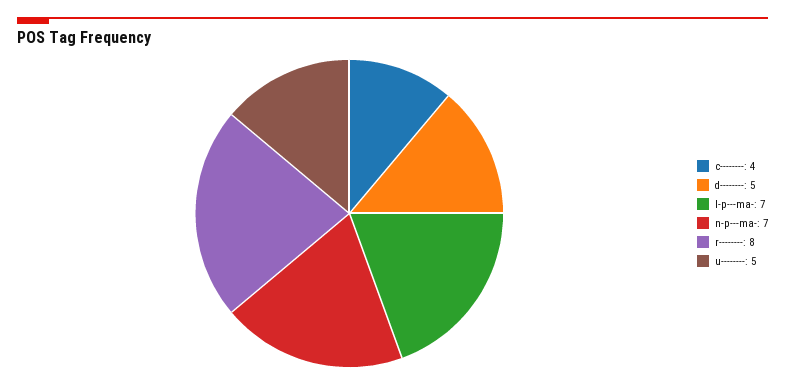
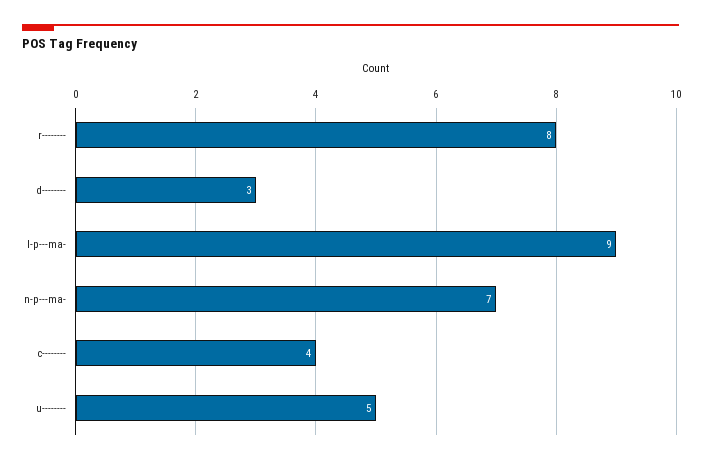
d--------: 5 -> 3
l-p---ma-: 7 -> 9

